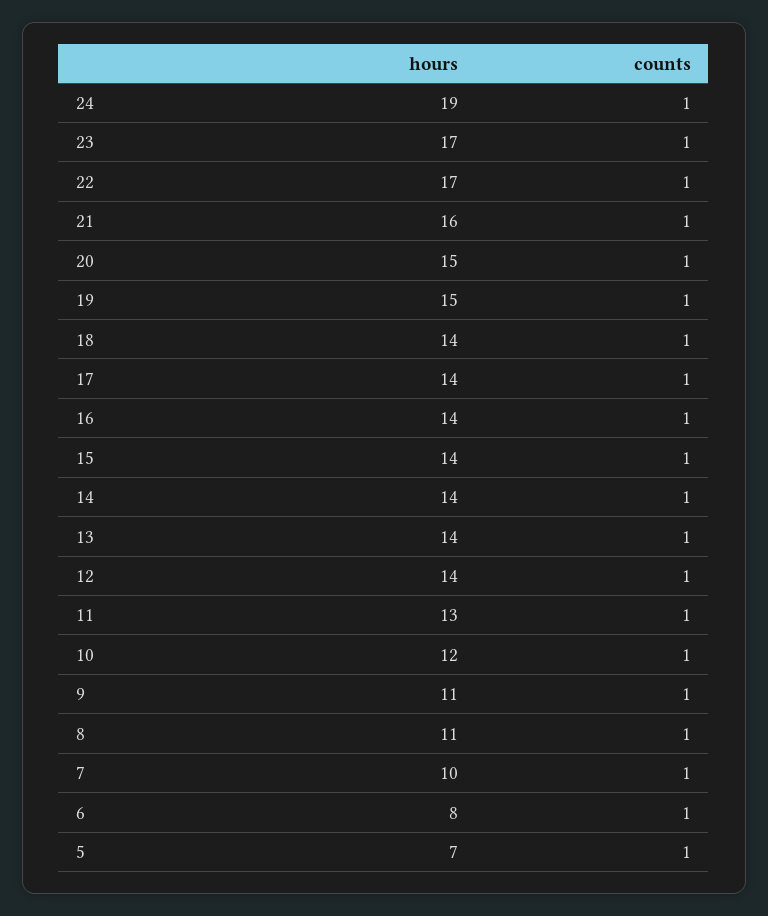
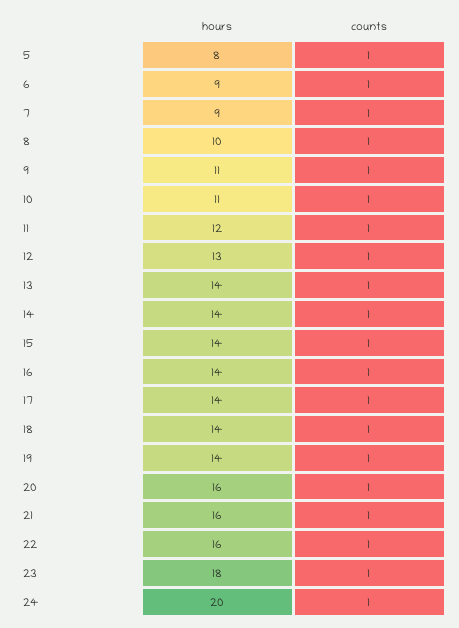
hours, 24: 19 -> 20
hours, 23: 17 -> 18
hours, 22: 17 -> 16
hours, 20: 15 -> 16
hours, 19: 15 -> 14
hours, 12: 14 -> 13
hours, 11: 13 -> 12
hours, 10: 12 -> 11
hours, 8: 11 -> 10
hours, 7: 10 -> 9
hours, 6: 8 -> 9
hours, 5: 7 -> 8

